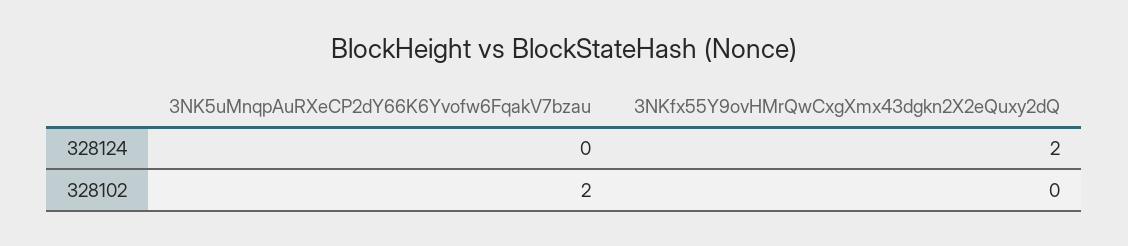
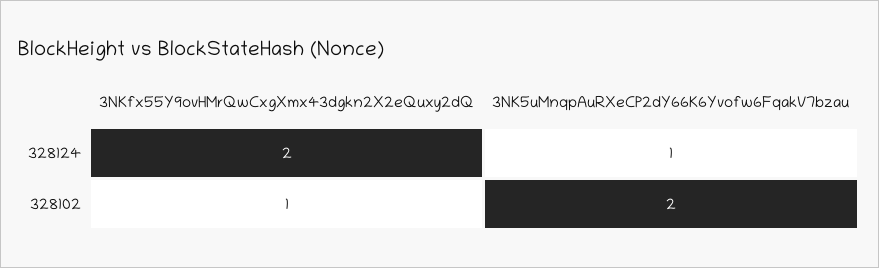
3NK5uMnqpAuRXeCP2dY66K6Yvofw6FqakV7bzau, 328124: 0 -> 1
3NKfx55Y9ovHMrQwCxgXmx43dgkn2X2eQuxy2dQ, 328102: 0 -> 1

